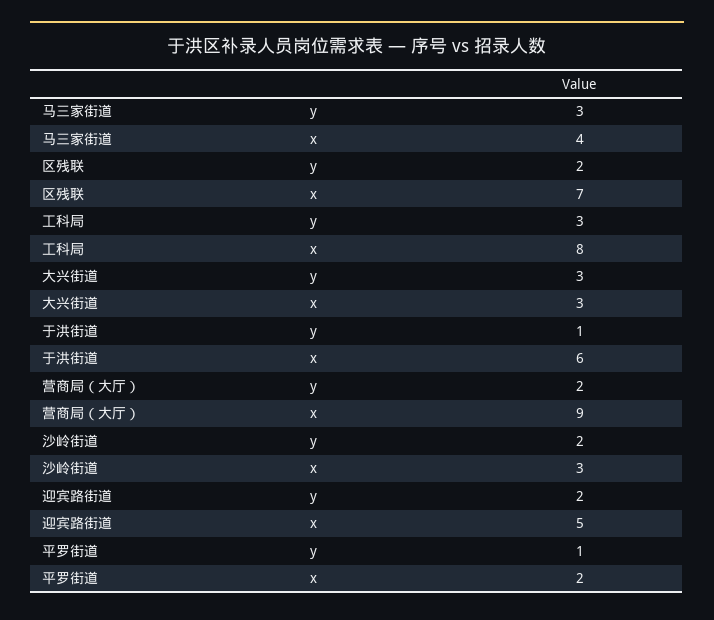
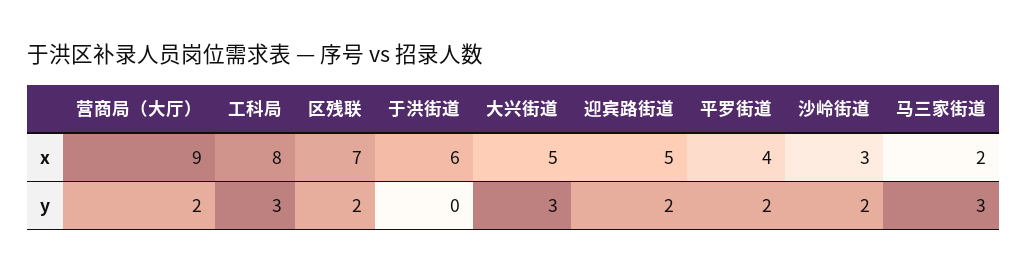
马三家街道, x: 4 -> 2
大兴街道, x: 3 -> 5
于洪街道, y: 1 -> 0
平罗街道, y: 1 -> 2
平罗街道, x: 2 -> 4

